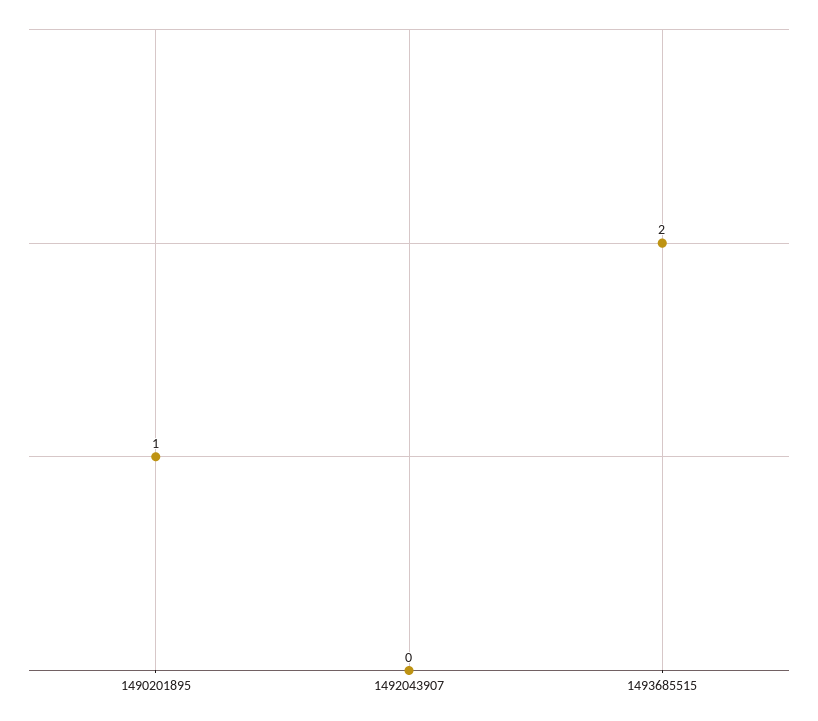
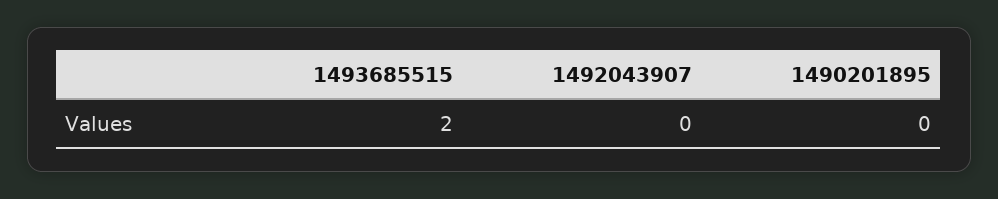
1490201895: 1 -> 0

